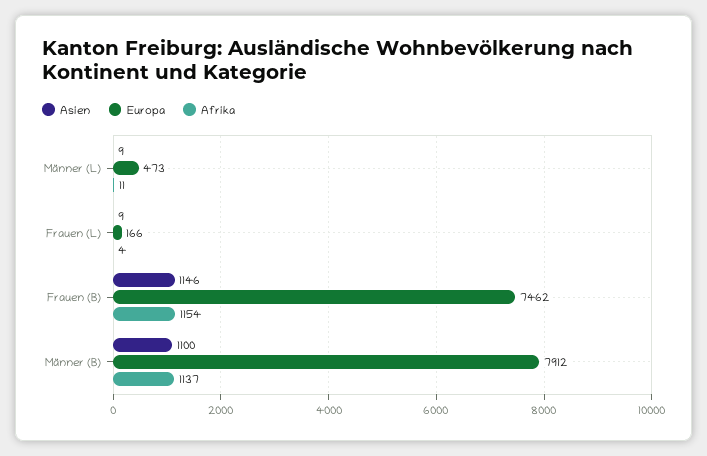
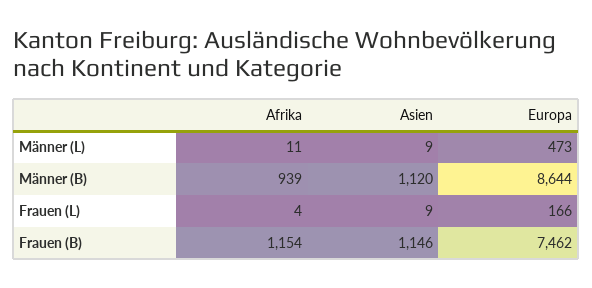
Asien, Männer (B): 1100 -> 1120
Europa, Männer (B): 7912 -> 8644
Afrika, Männer (B): 1137 -> 939

